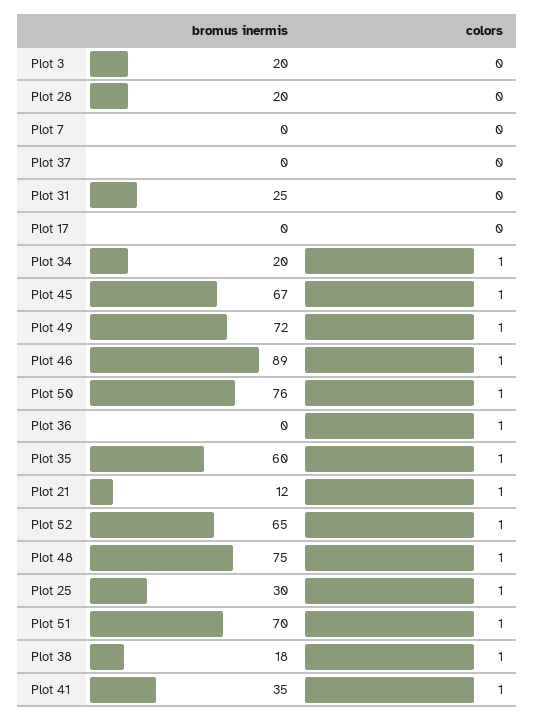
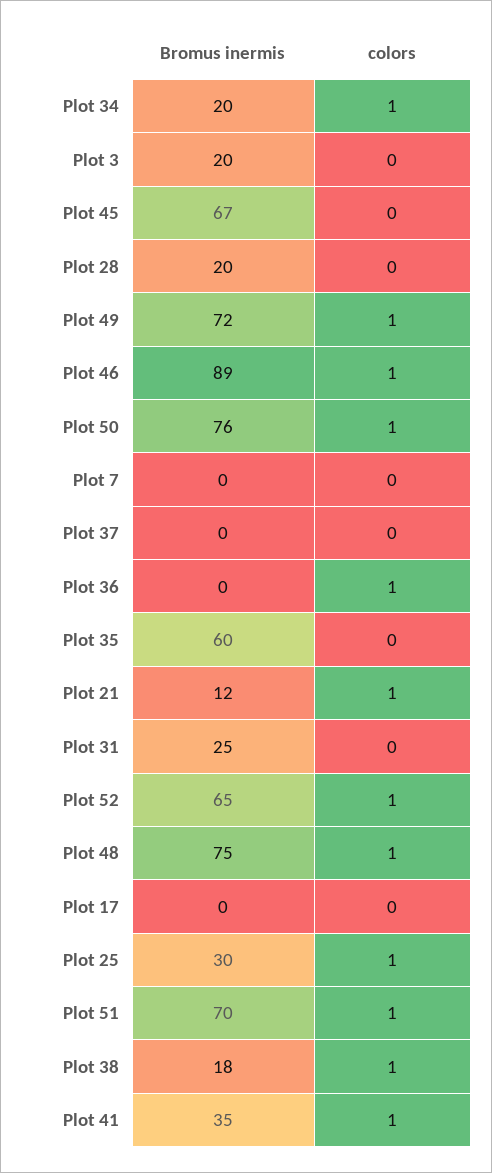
colors, Plot 45: 1 -> 0
colors, Plot 35: 1 -> 0

